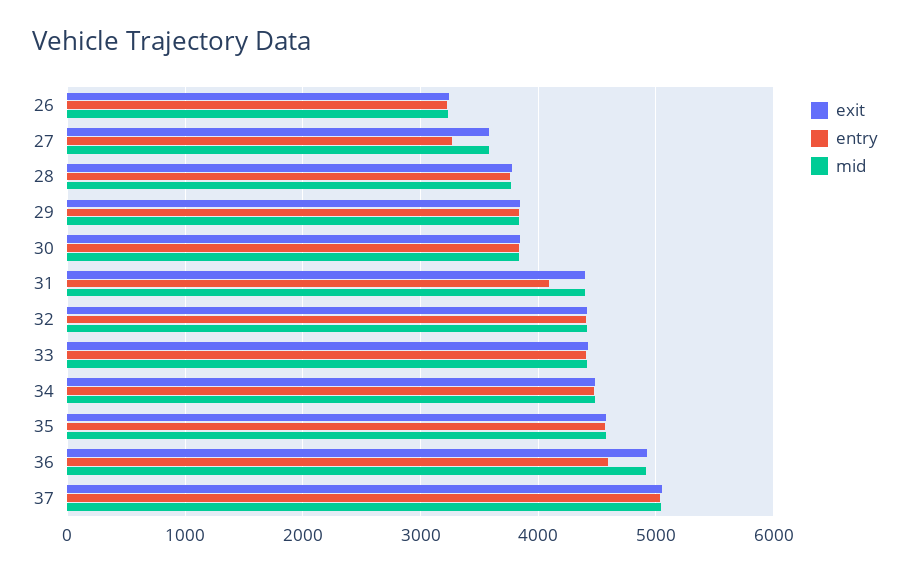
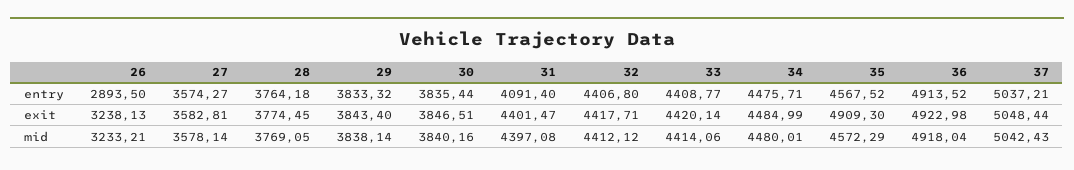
entry, 26: 3200 -> 2893.5
entry, 27: 3300 -> 3574.27
exit, 35: 4600 -> 4909.3
entry, 36: 4600 -> 4913.52

